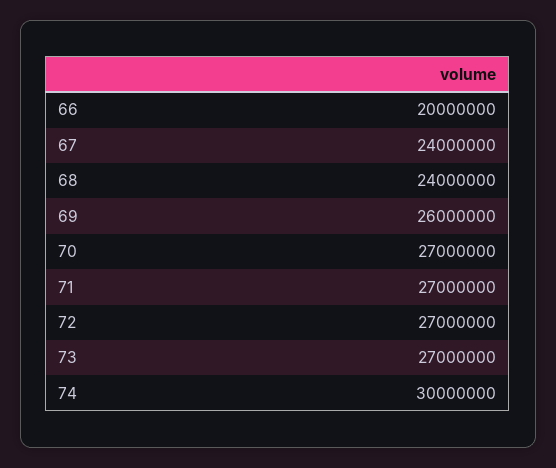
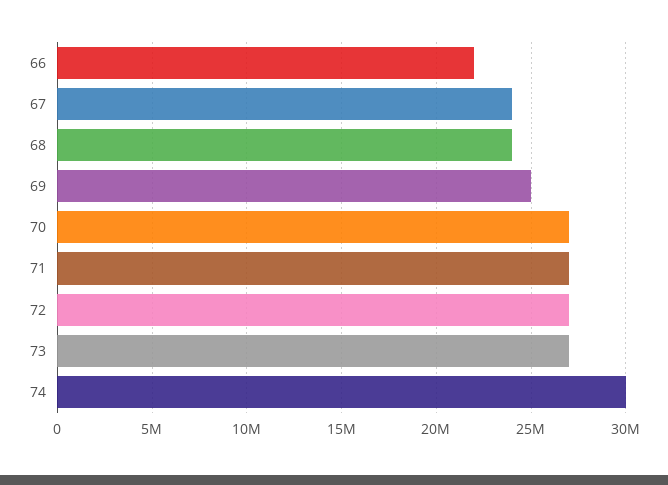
66: 20000000 -> 22000000
69: 26000000 -> 25000000

